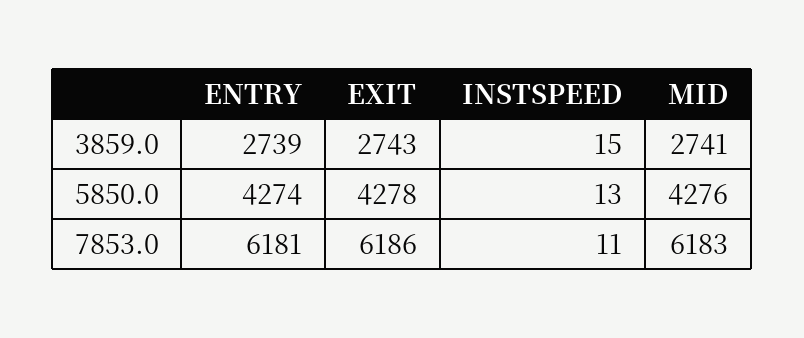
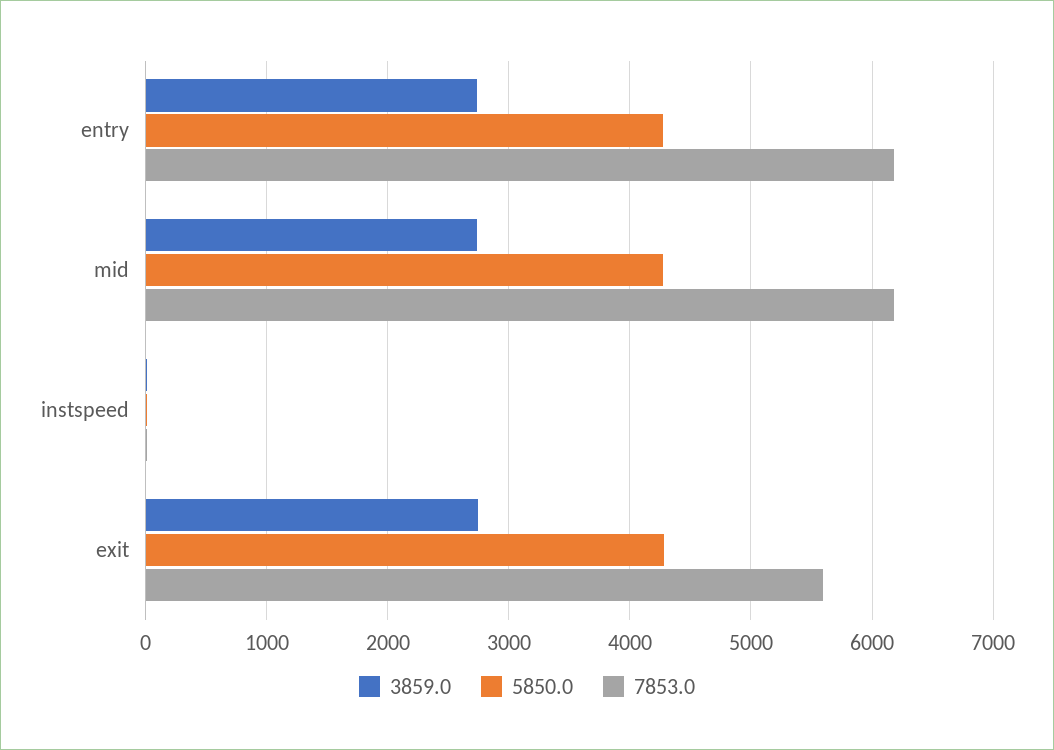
7853.0, EXIT: 6186 -> 5600

